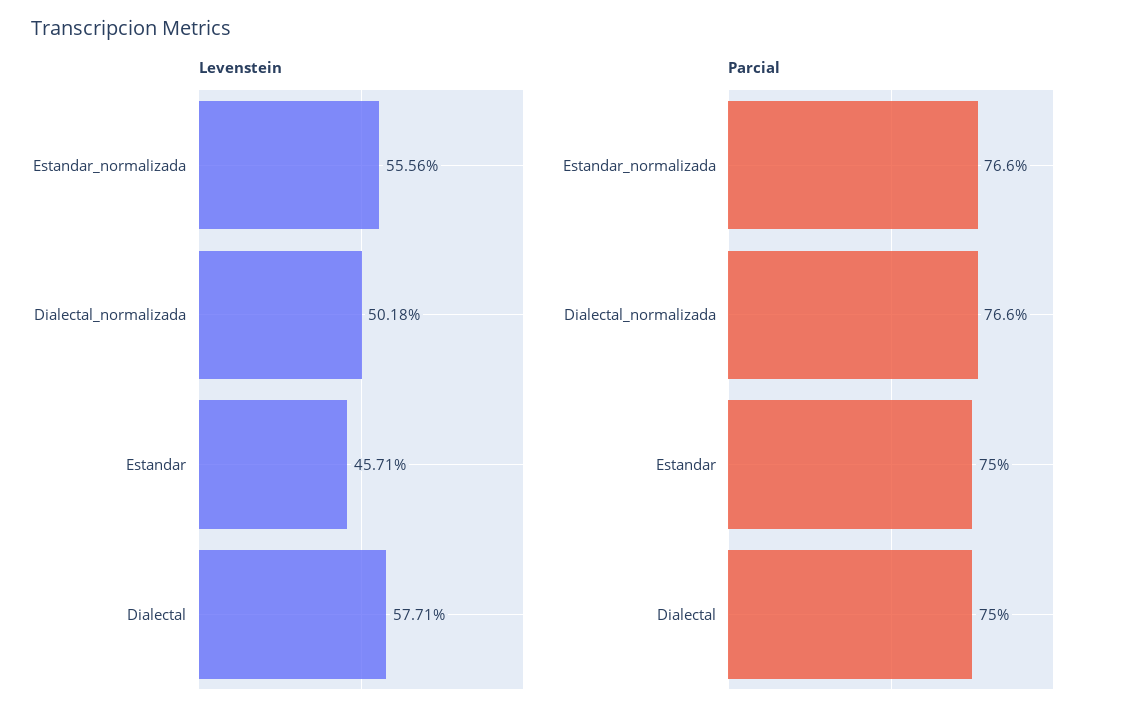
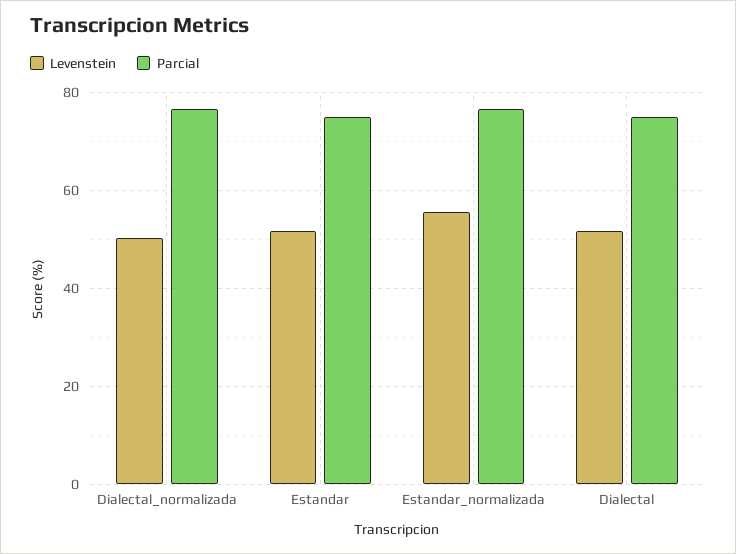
Levenstein, Estandar: 45.71 -> 52
Levenstein, Dialectal: 57.71 -> 52

